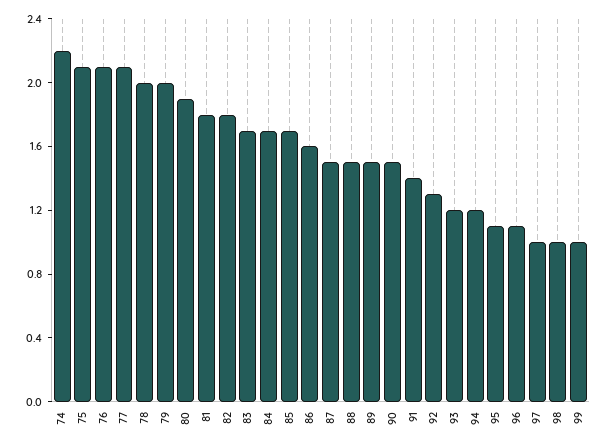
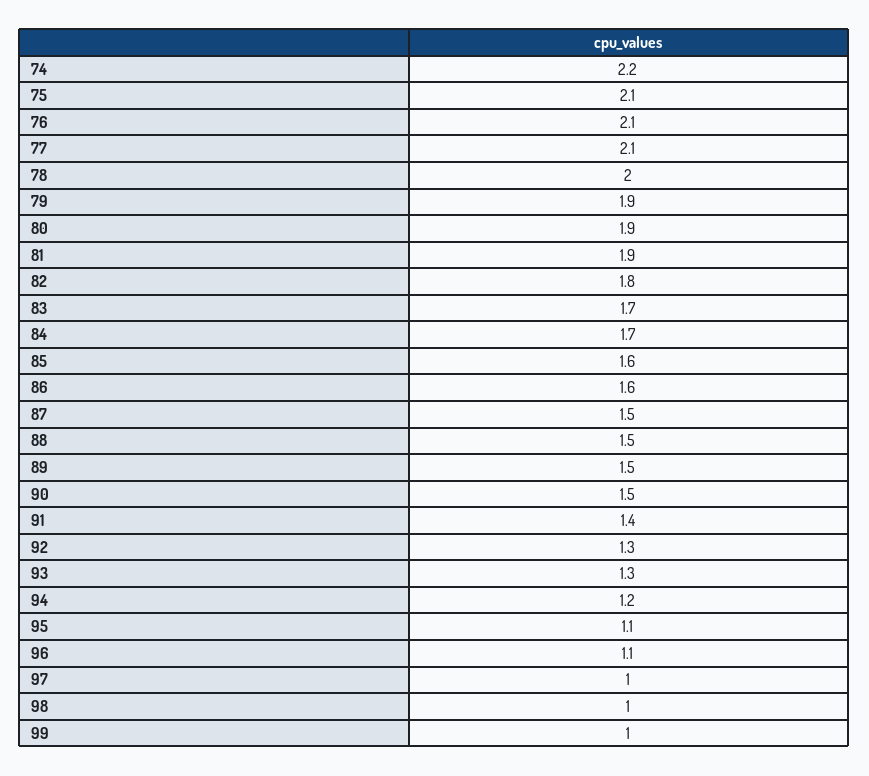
79: 2 -> 1.9
81: 1.8 -> 1.9
85: 1.7 -> 1.6
93: 1.2 -> 1.3

